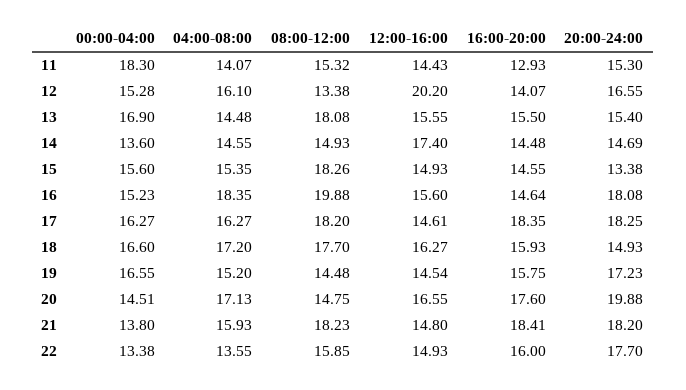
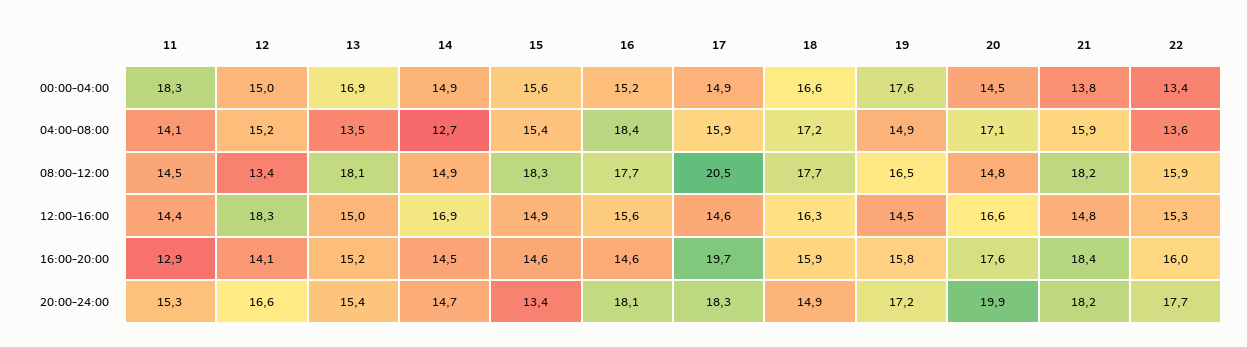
08:00-12:00, 11: 15.32 -> 14.5
00:00-04:00, 12: 15.28 -> 15
04:00-08:00, 12: 16.1 -> 15.2
12:00-16:00, 12: 20.2 -> 18.3
04:00-08:00, 13: 14.48 -> 13.5
12:00-16:00, 13: 15.55 -> 15
16:00-20:00, 13: 15.5 -> 15.2
00:00-04:00, 14: 13.6 -> 14.9
04:00-08:00, 14: 14.55 -> 12.7
12:00-16:00, 14: 17.4 -> 16.9
08:00-12:00, 16: 19.88 -> 17.7
00:00-04:00, 17: 16.27 -> 14.9
04:00-08:00, 17: 16.27 -> 15.9
08:00-12:00, 17: 18.2 -> 20.5
16:00-20:00, 17: 18.35 -> 19.7
00:00-04:00, 19: 16.55 -> 17.6
04:00-08:00, 19: 15.2 -> 14.9
08:00-12:00, 19: 14.48 -> 16.5
12:00-16:00, 22: 14.93 -> 15.3

